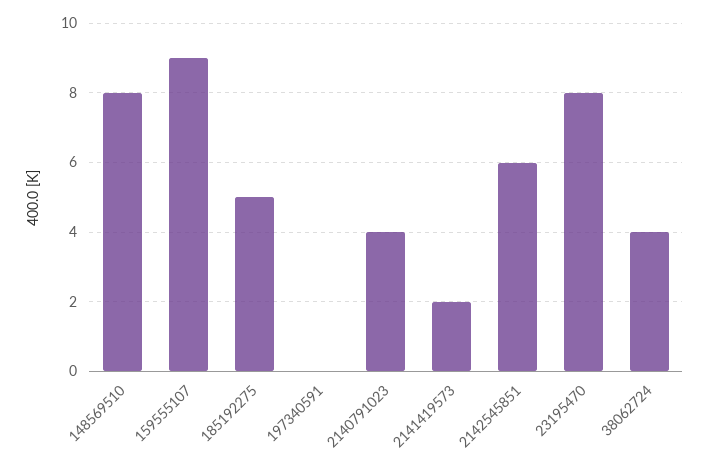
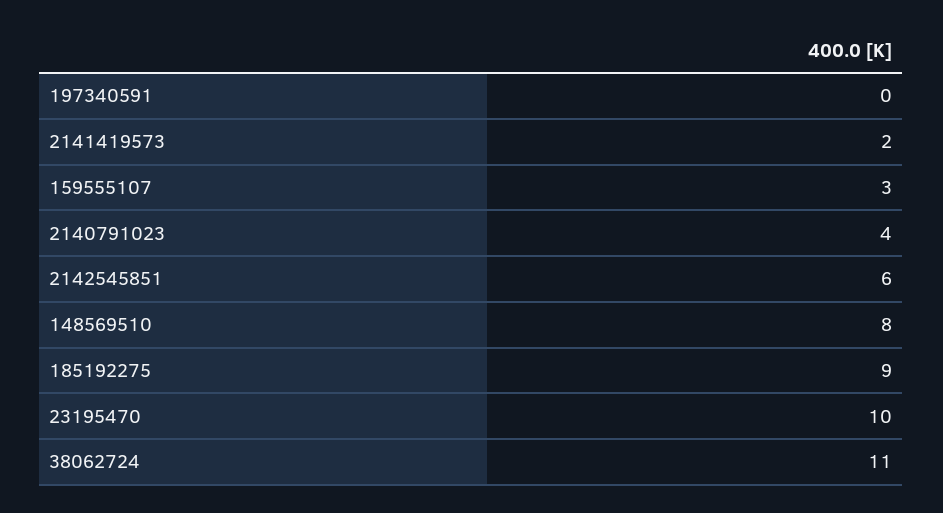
159555107: 9 -> 3
185192275: 5 -> 9
23195470: 8 -> 10
38062724: 4 -> 11

